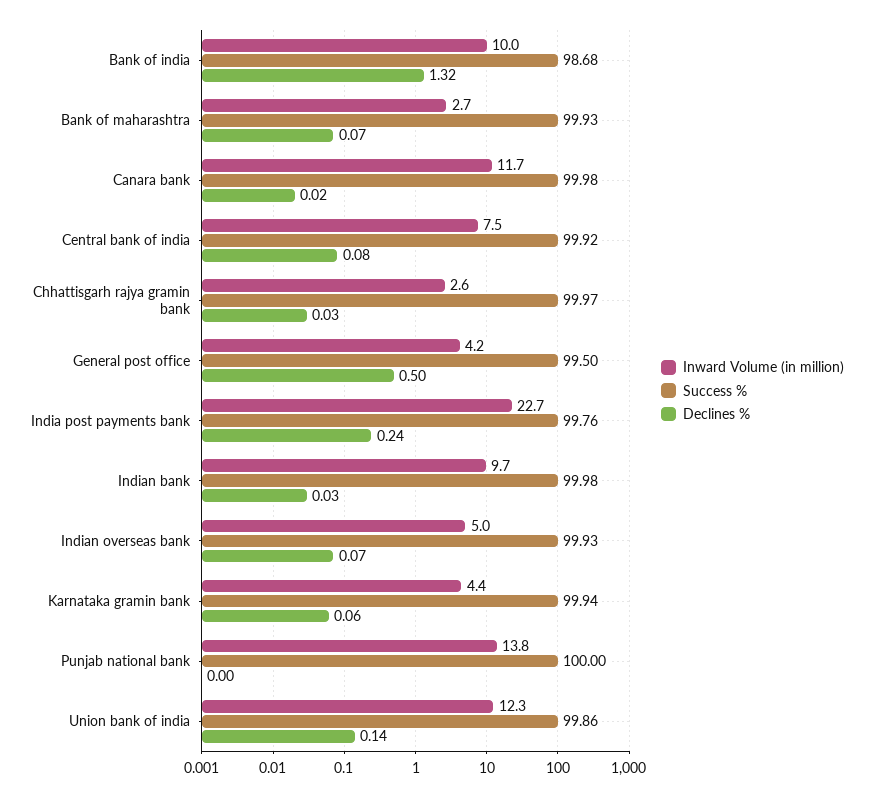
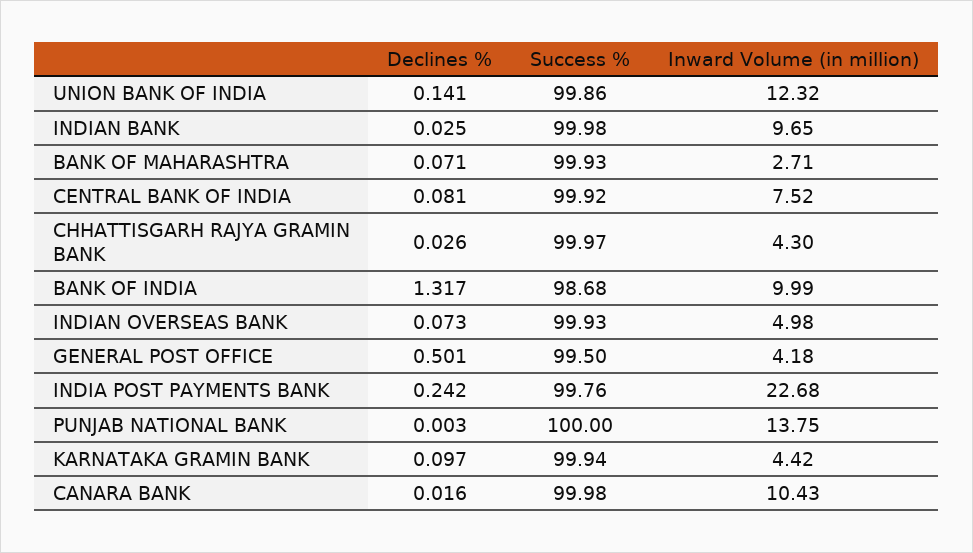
Inward Volume (in million), Canara bank: 11.7 -> 10.43
Inward Volume (in million), Chhattisgarh rajya gramin bank: 2.6 -> 4.3
Declines %, Karnataka gramin bank: 0.06 -> 0.097

